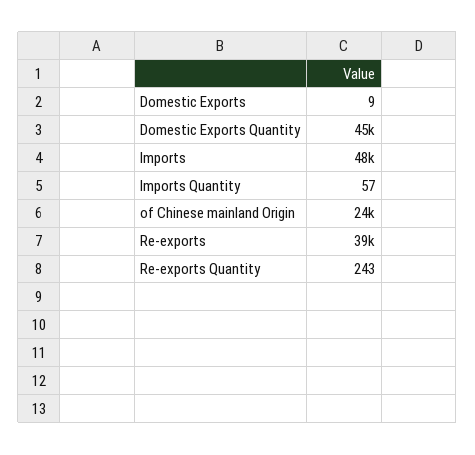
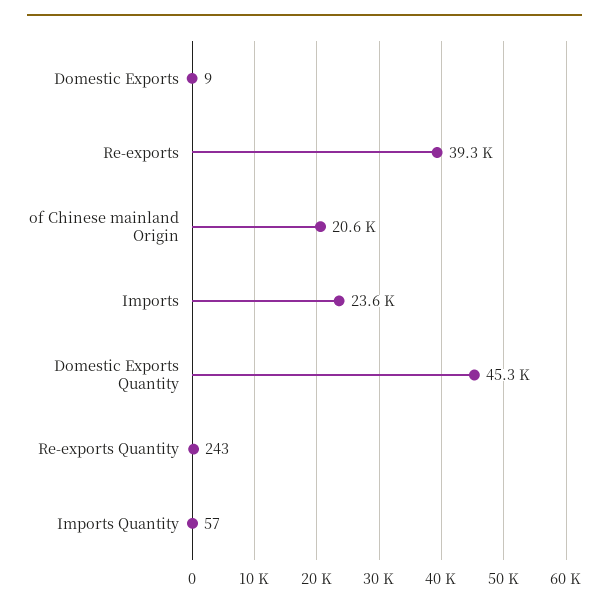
Imports: 48000 -> 23600
of Chinese mainland Origin: 24000 -> 20600

